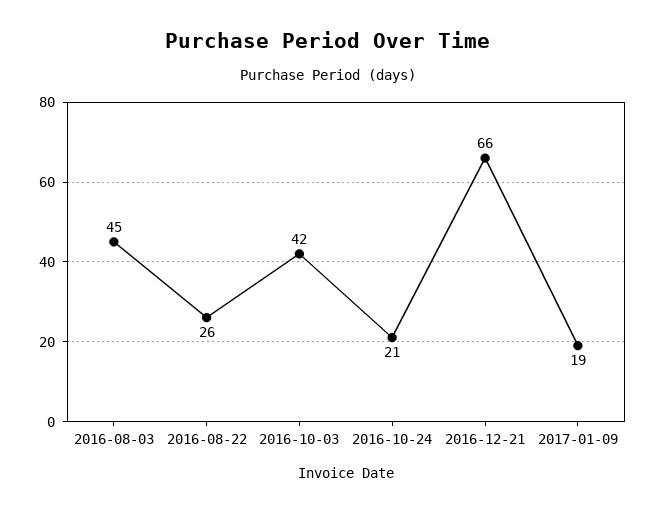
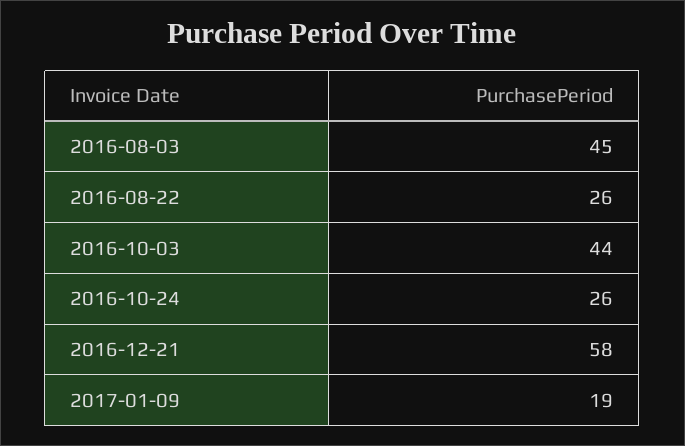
2016-10-03: 42 -> 44
2016-10-24: 21 -> 26
2016-12-21: 66 -> 58

